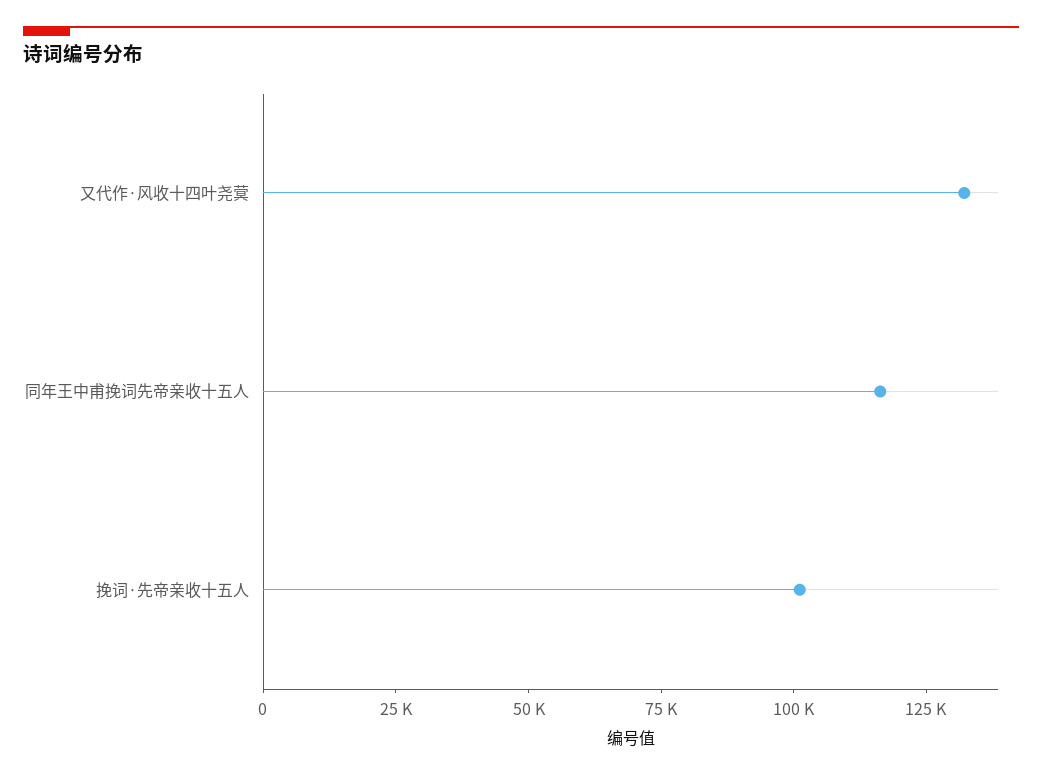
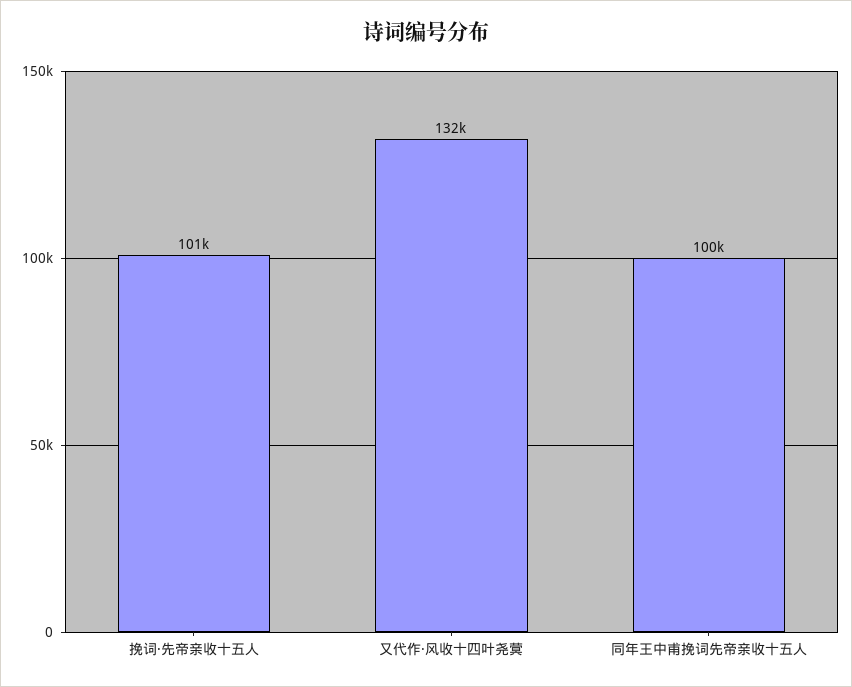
同年王中甫挽词先帝亲收十五人: 115000 -> 100000

